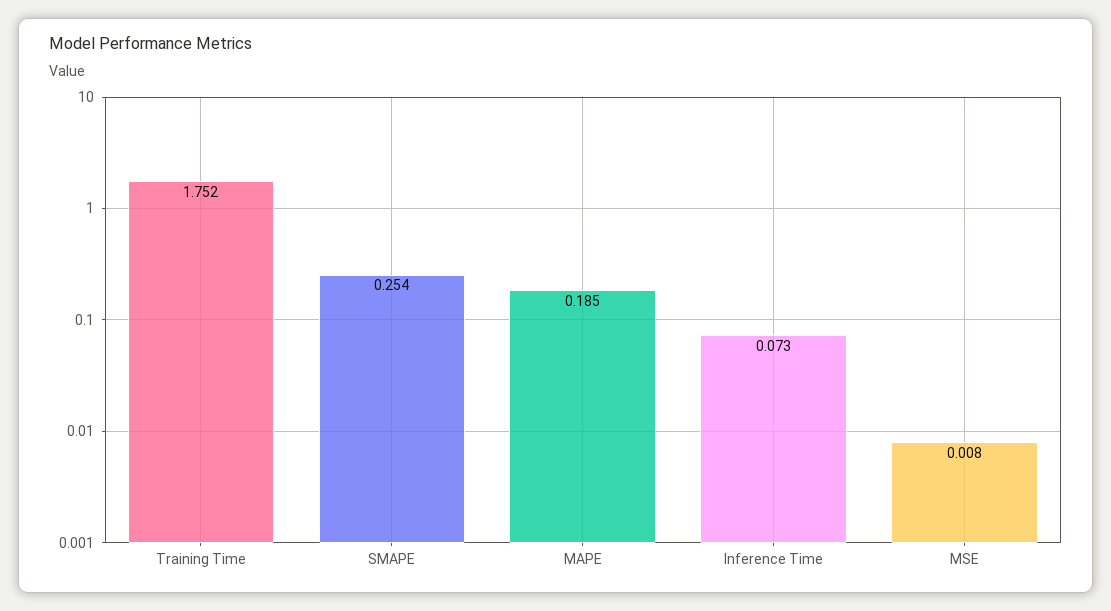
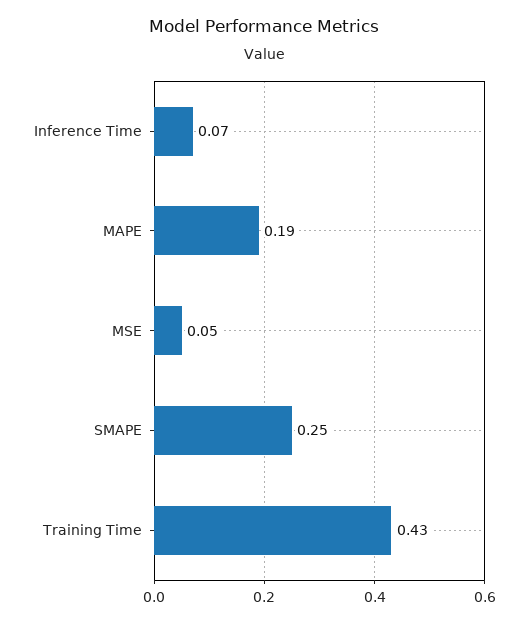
Training Time: 1.752 -> 0.43
MSE: 0.008 -> 0.05

